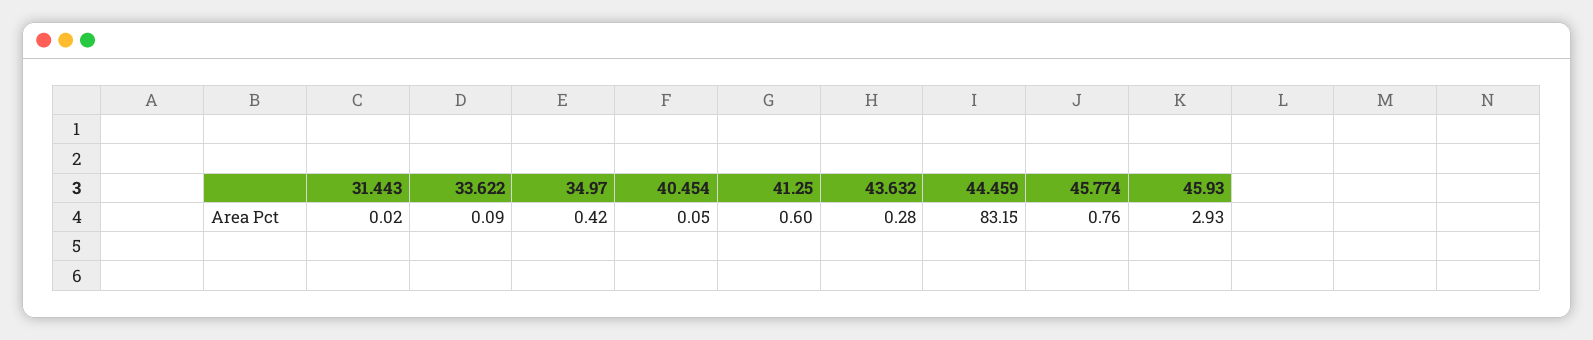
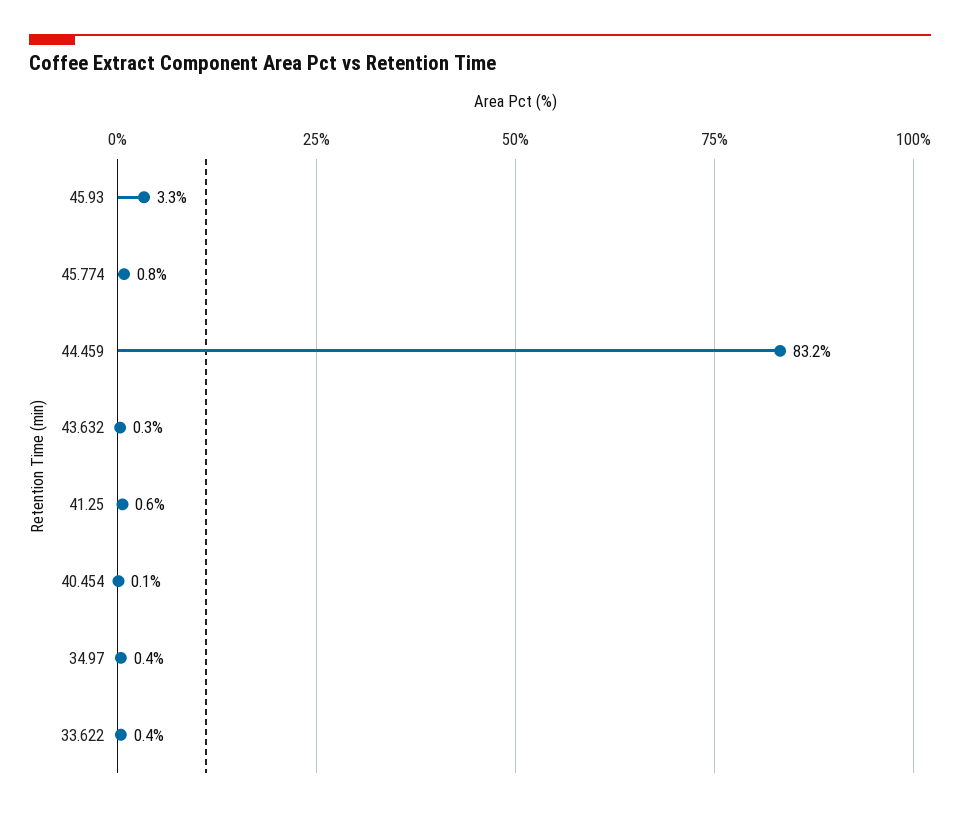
31.443: 0.02 -> none
33.622: 0.09 -> 0.4
45.93: 2.93 -> 3.3

